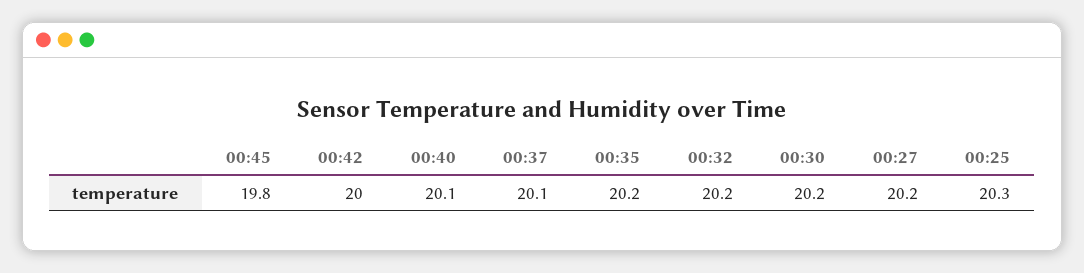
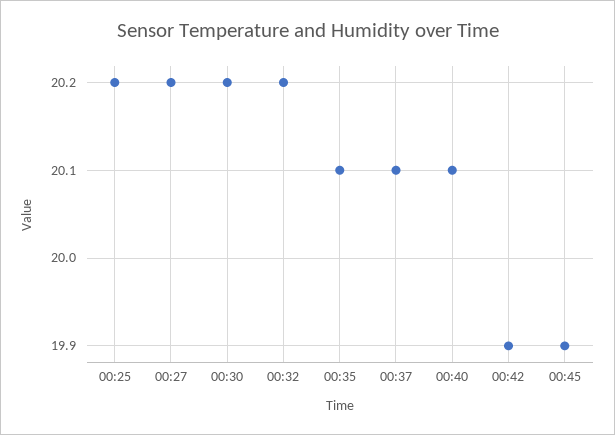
00:45: 19.8 -> 19.9
00:42: 20 -> 19.9
00:35: 20.2 -> 20.1
00:25: 20.3 -> 20.2

